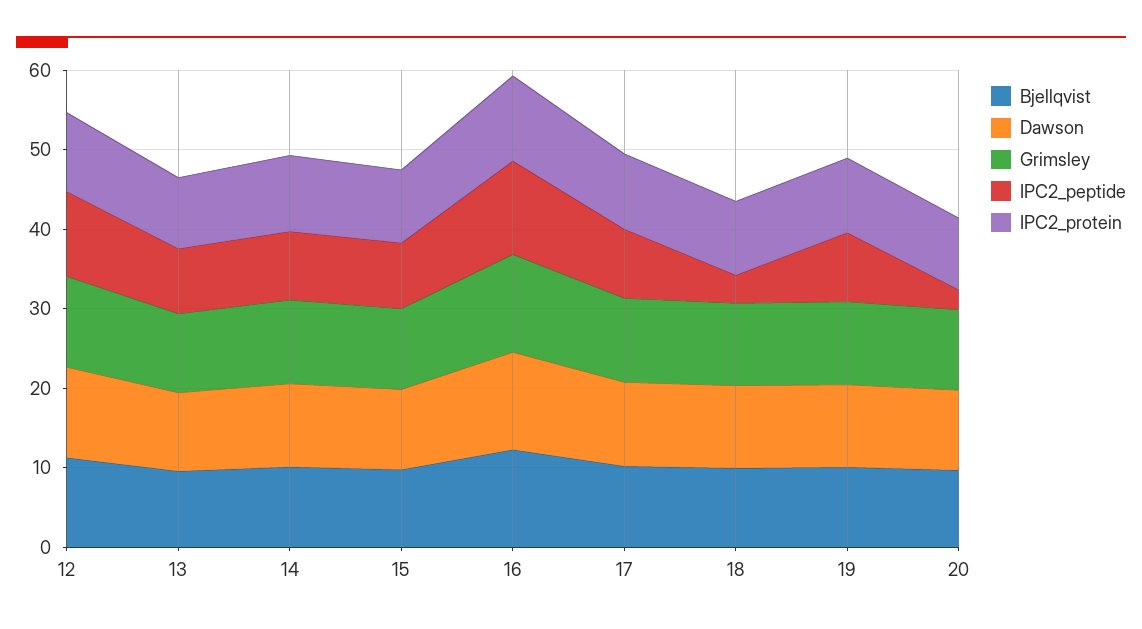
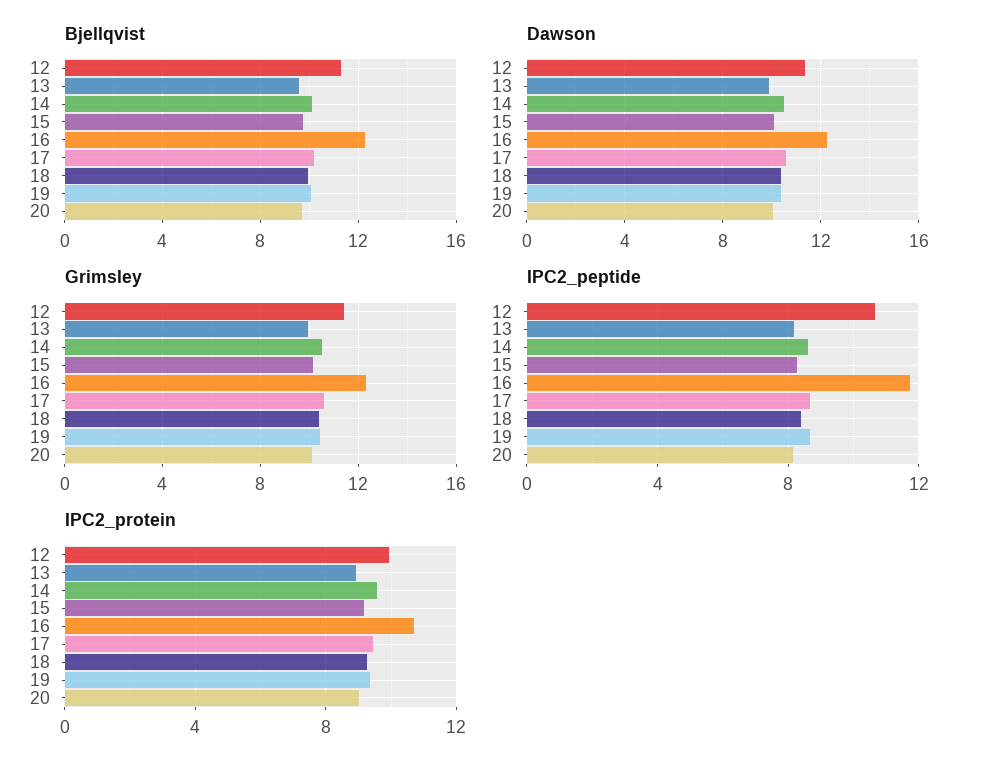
IPC2_peptide, 18: 4 -> 8.5
IPC2_peptide, 20: 2 -> 8

